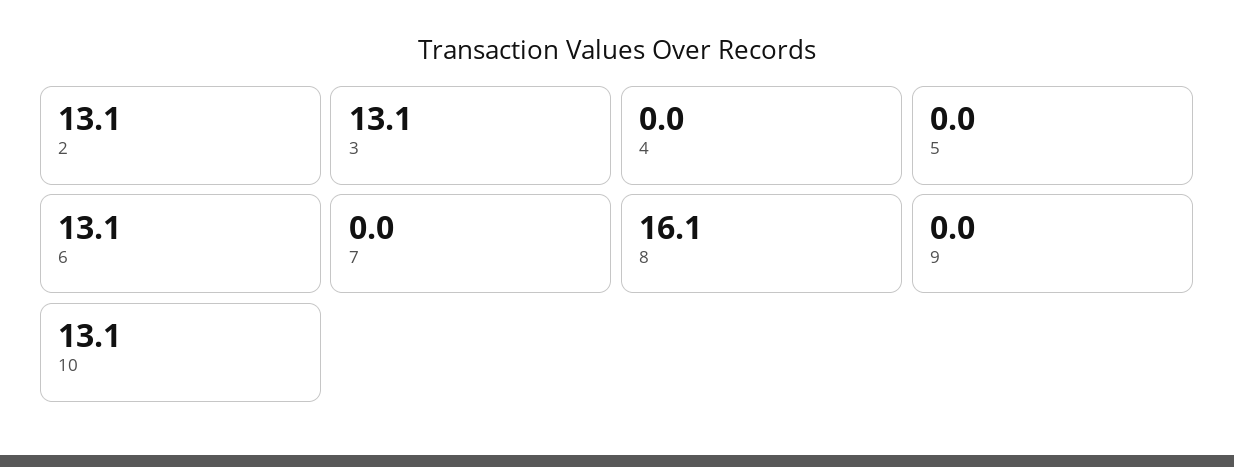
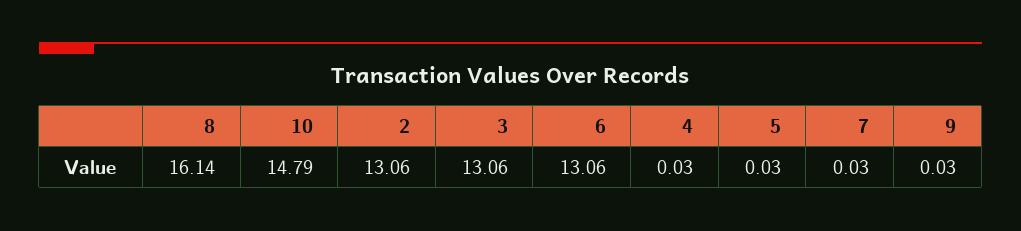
10: 13.1 -> 14.79

